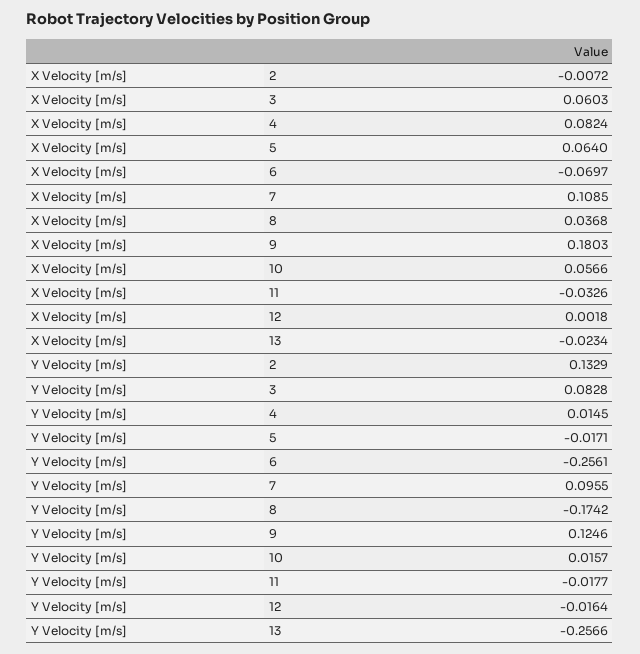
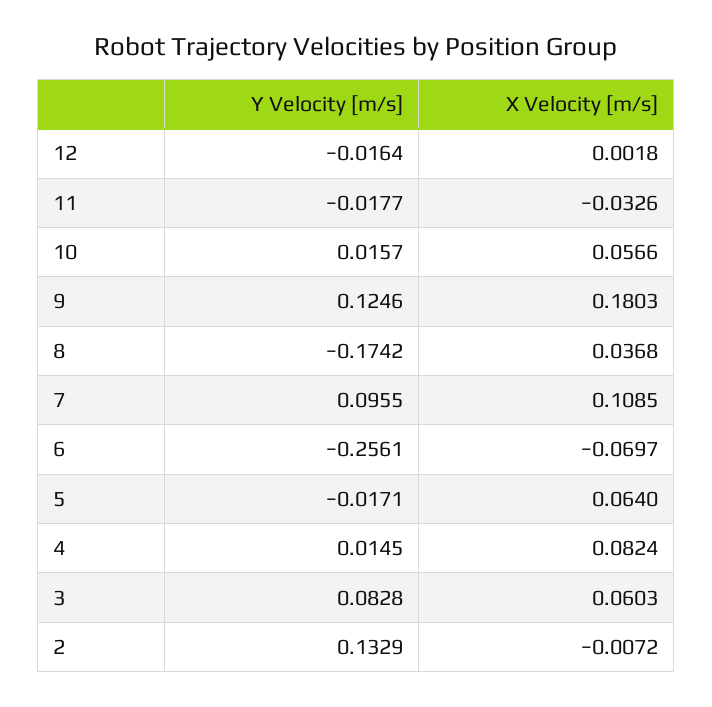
X Velocity [m/s], 13: -0.0234 -> none
Y Velocity [m/s], 13: -0.2566 -> none

